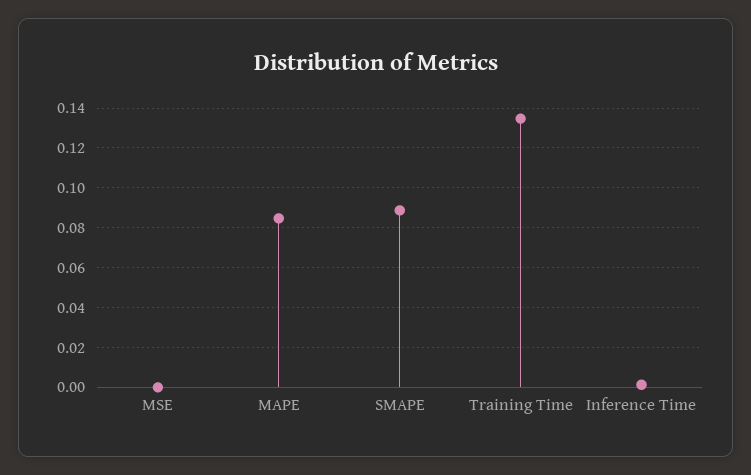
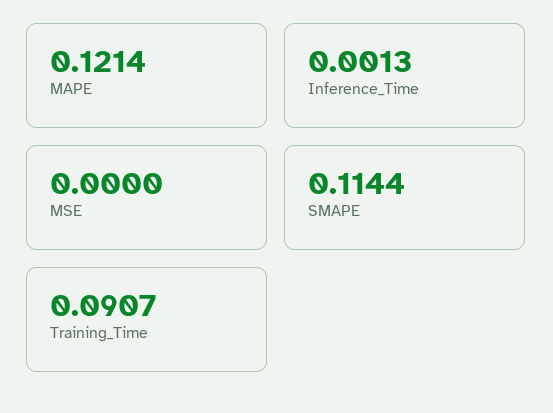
MAPE: 0.085 -> 0.1214
SMAPE: 0.09 -> 0.1144
Training Time: 0.135 -> 0.0907

